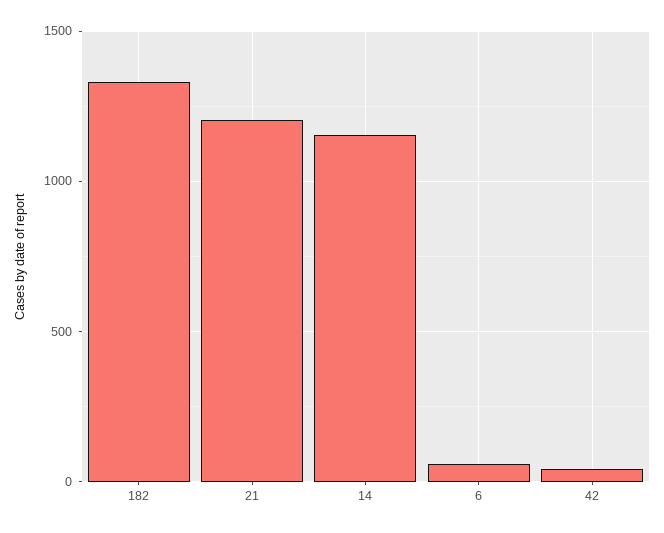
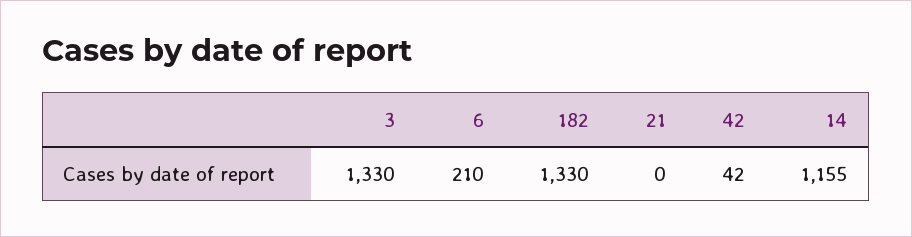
21: 1200 -> 0
6: 50 -> 210
3: none -> 1330

